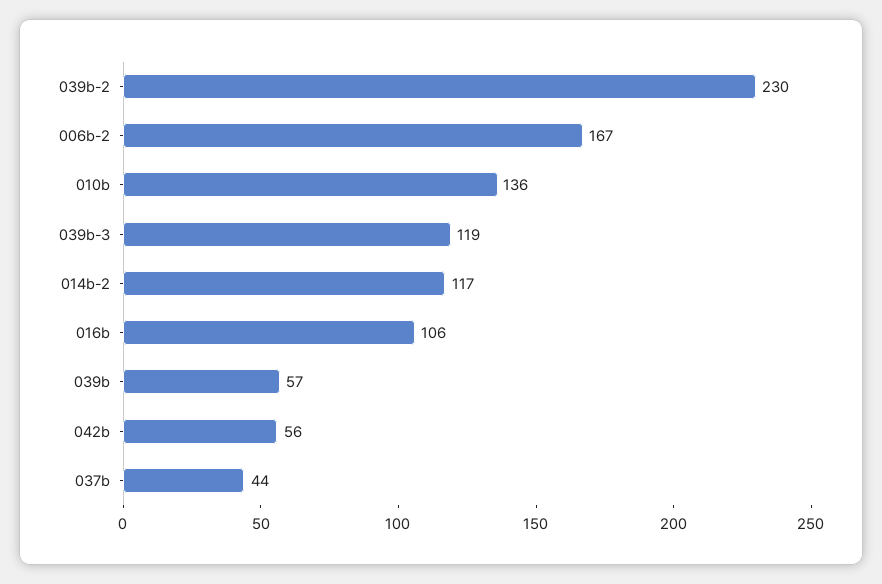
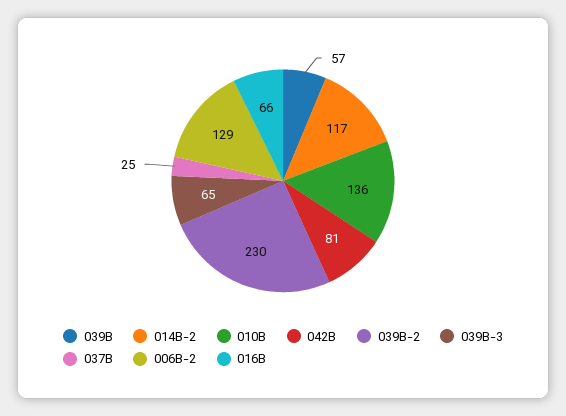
006b-2: 167 -> 129
039b-3: 119 -> 65
016b: 106 -> 66
042b: 56 -> 81
037b: 44 -> 25

